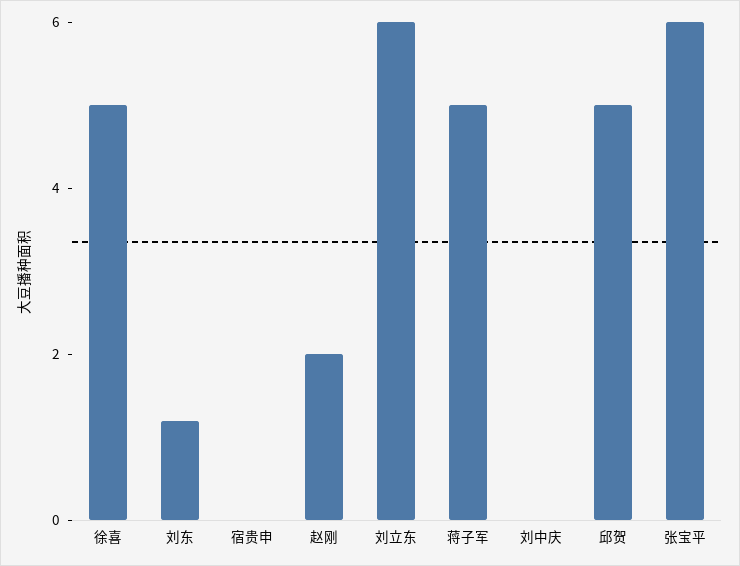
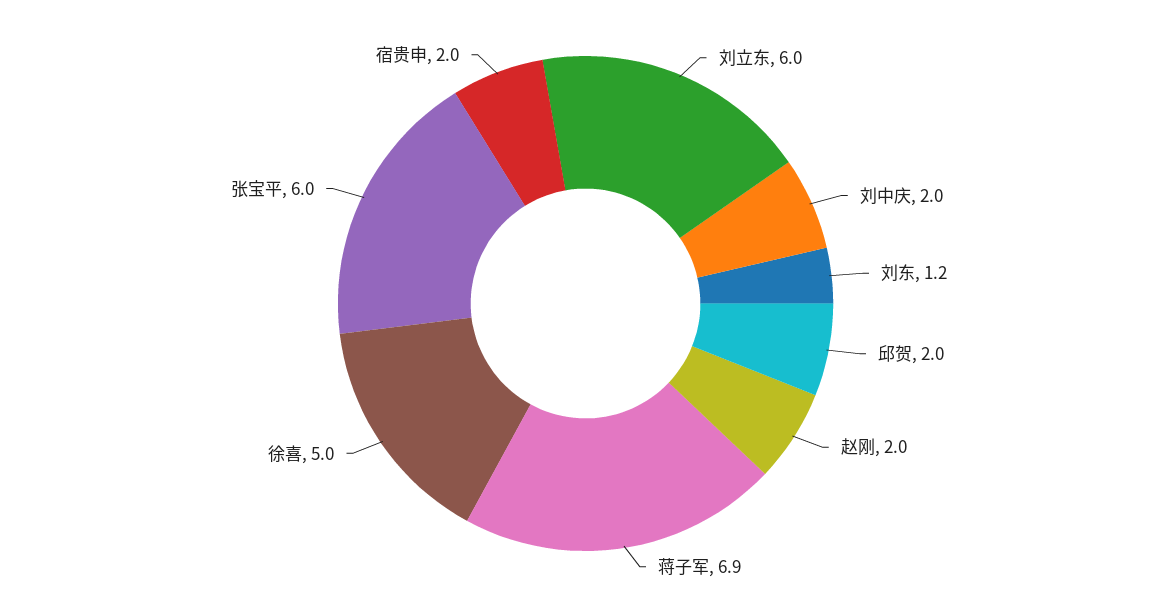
宿贵申: 0 -> 2
蒋子军: 5 -> 6.9
刘中庆: 0 -> 2
邱贺: 5 -> 2

